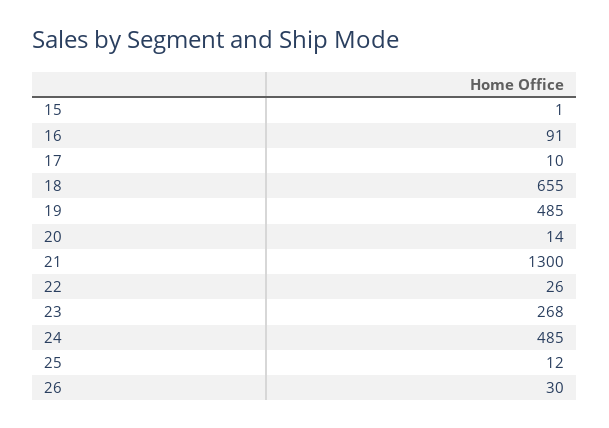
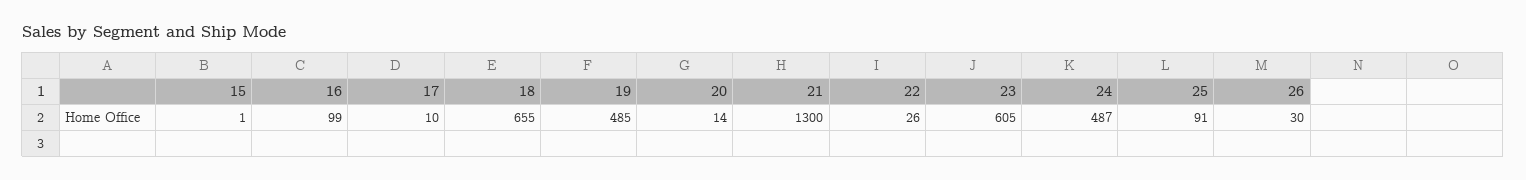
16: 91 -> 99
23: 268 -> 605
24: 485 -> 487
25: 12 -> 91

